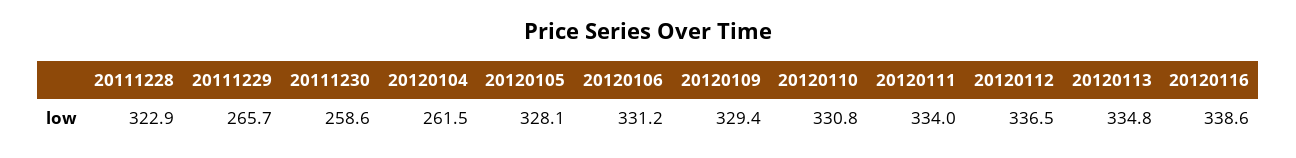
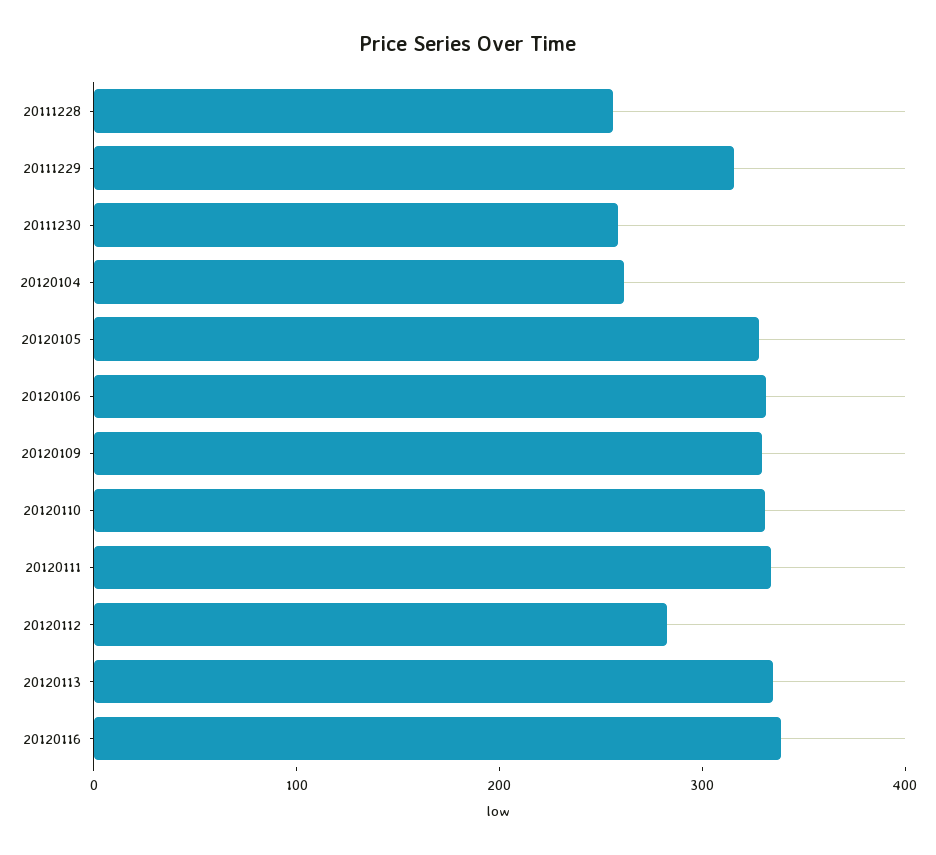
20111228: 322.9 -> 260
20111229: 265.7 -> 320
20120112: 336.5 -> 280

